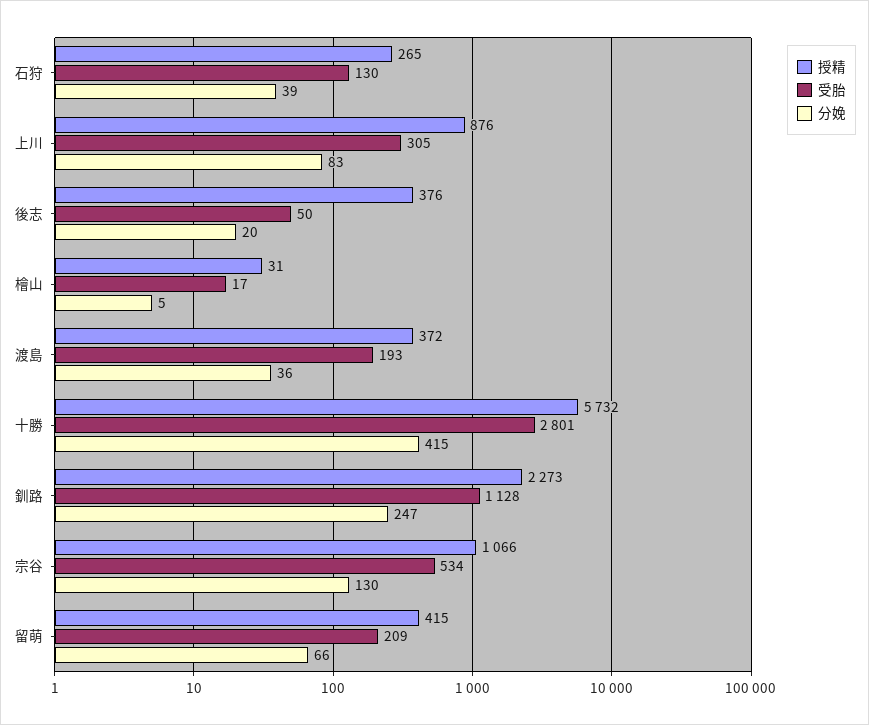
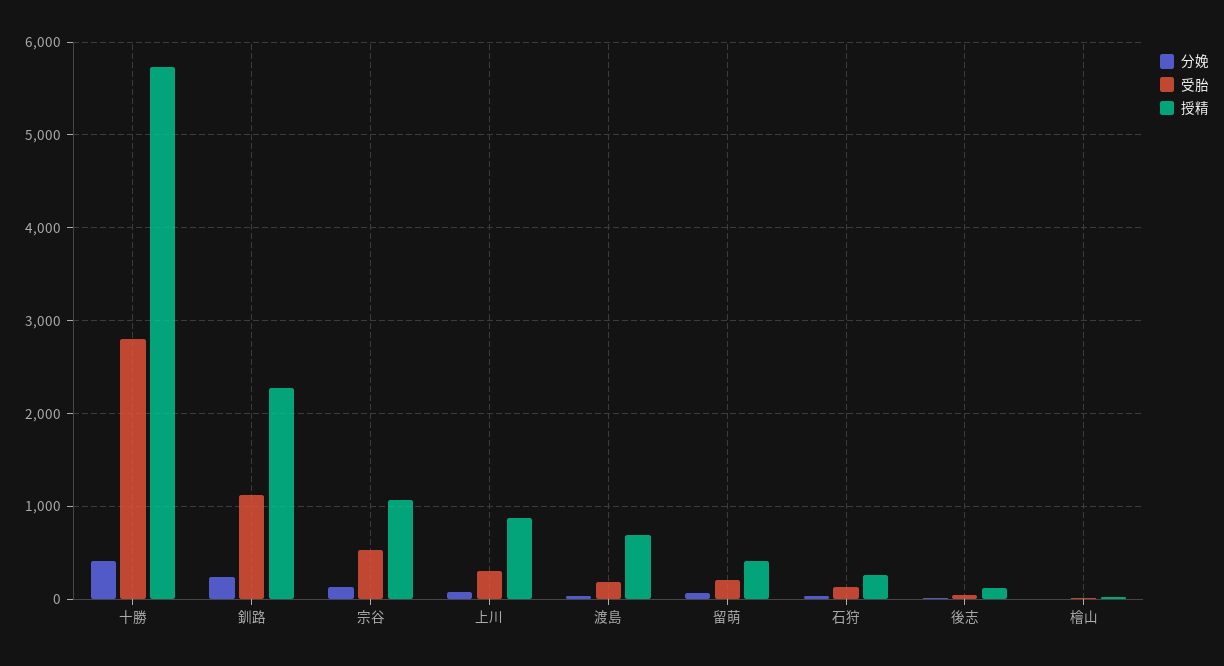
授精, 後志: 376 -> 100
授精, 渡島: 372 -> 700

